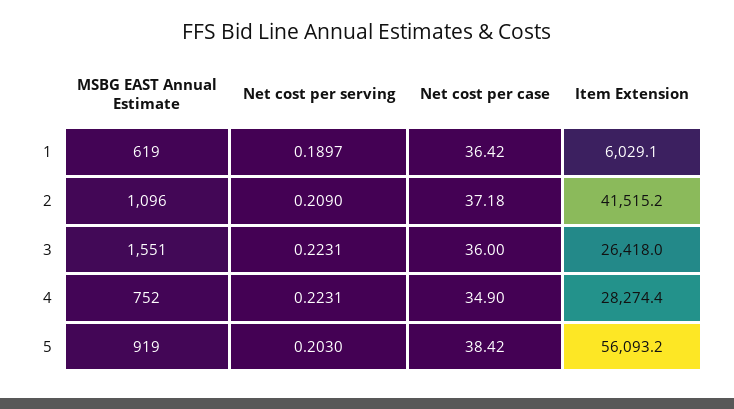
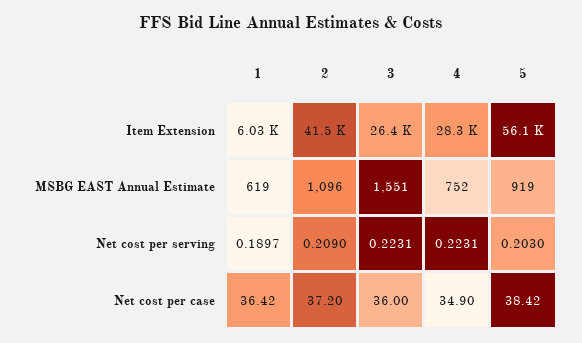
Net cost per case, 2: 37.18 -> 37.2

